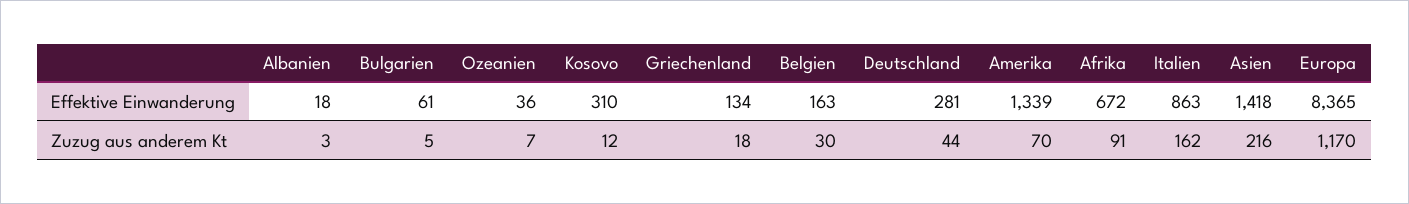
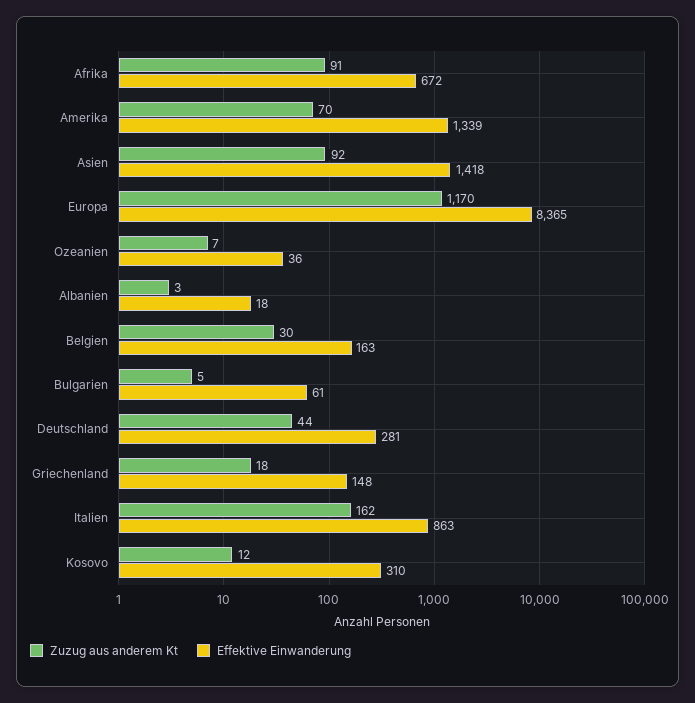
Effektive Einwanderung, Griechenland: 134 -> 148
Zuzug aus anderem Kt, Asien: 216 -> 92

